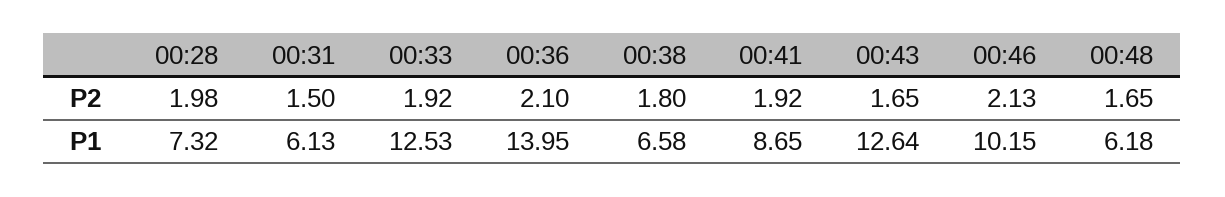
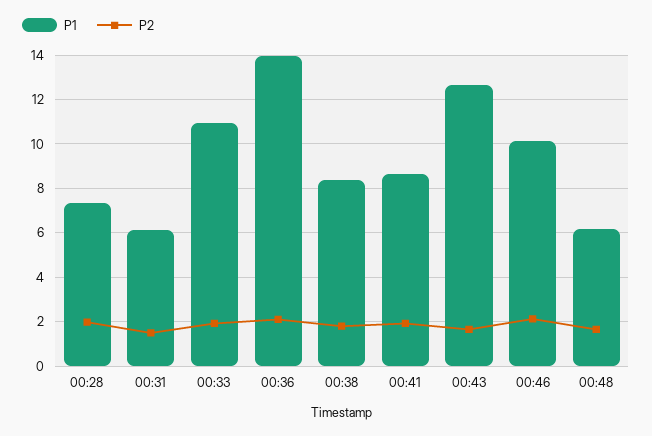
P1, 00:33: 12.53 -> 11
P1, 00:38: 6.58 -> 8.5

